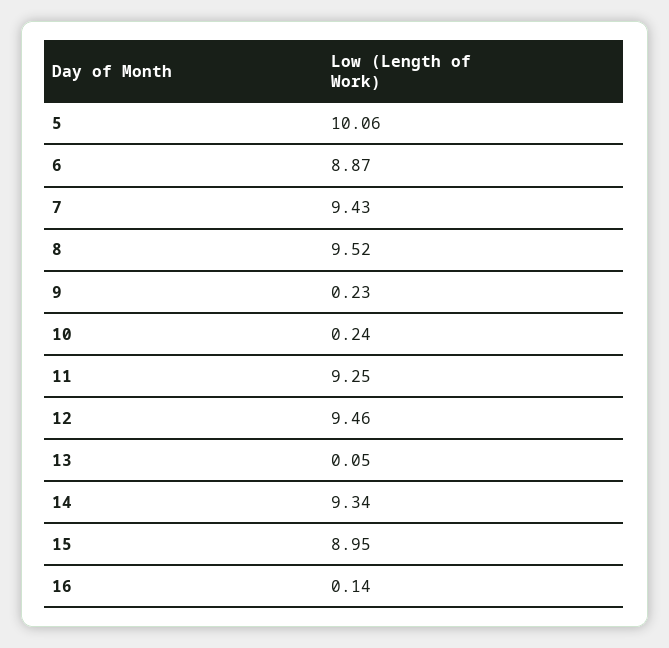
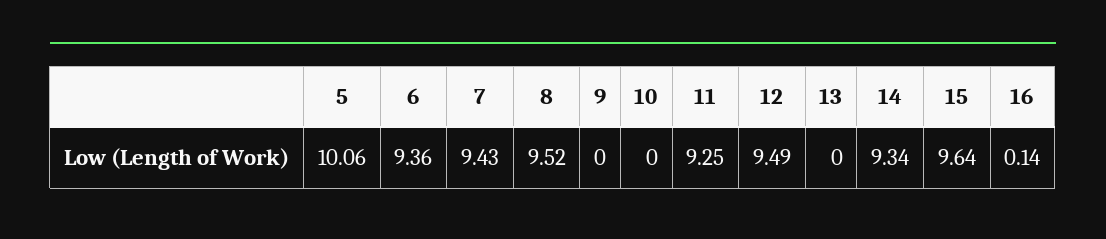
6: 8.87 -> 9.36
9: 0.23 -> 0
10: 0.24 -> 0
12: 9.46 -> 9.49
13: 0.05 -> 0
15: 8.95 -> 9.64

